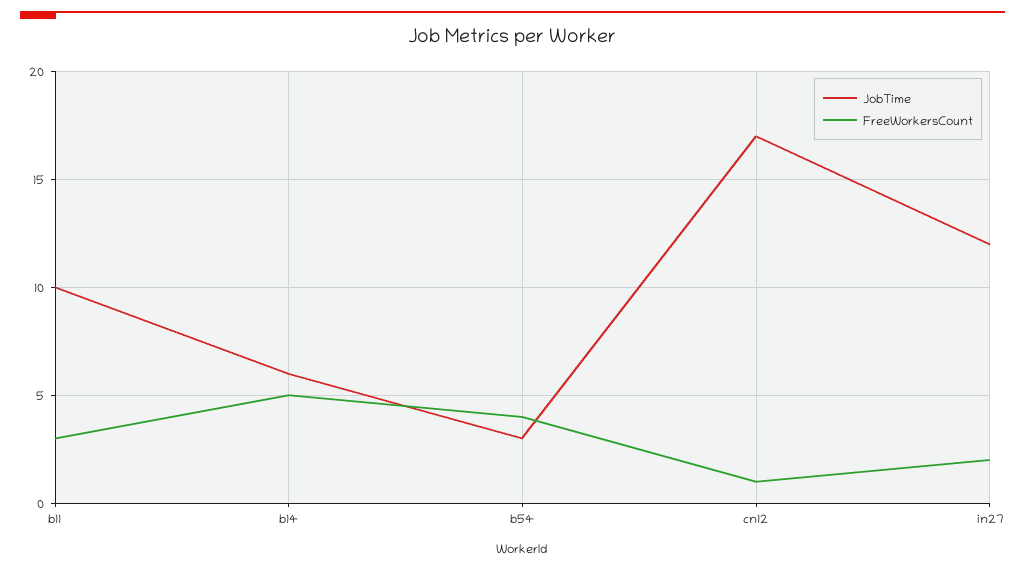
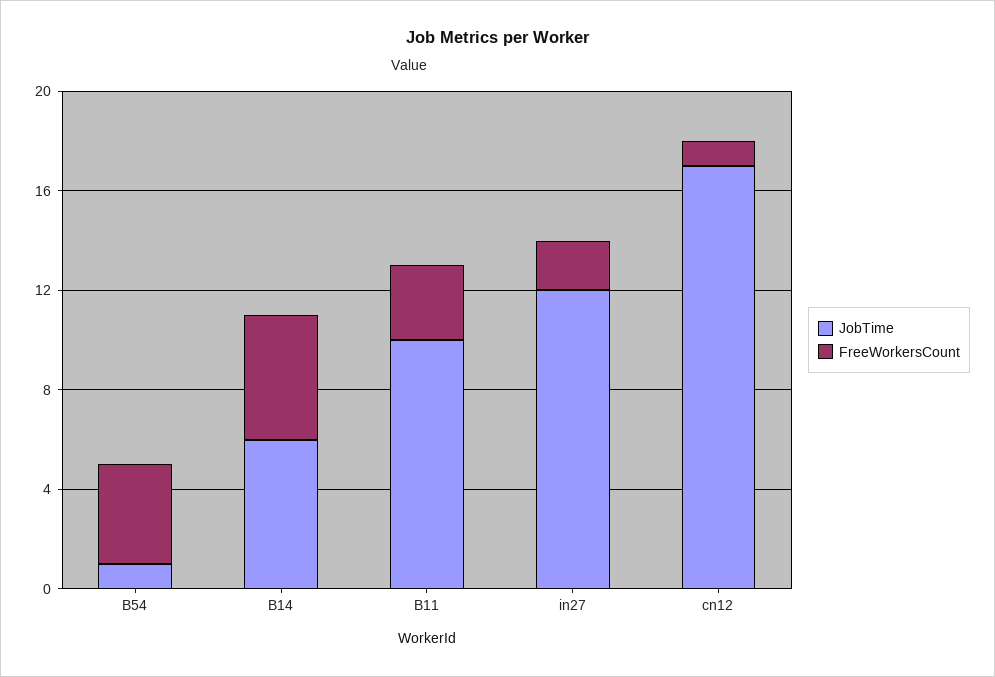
JobTime, b54: 3 -> 1

